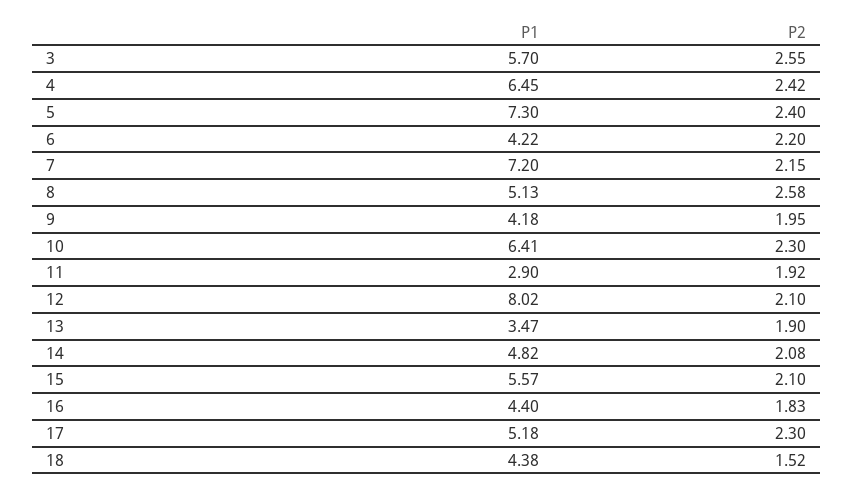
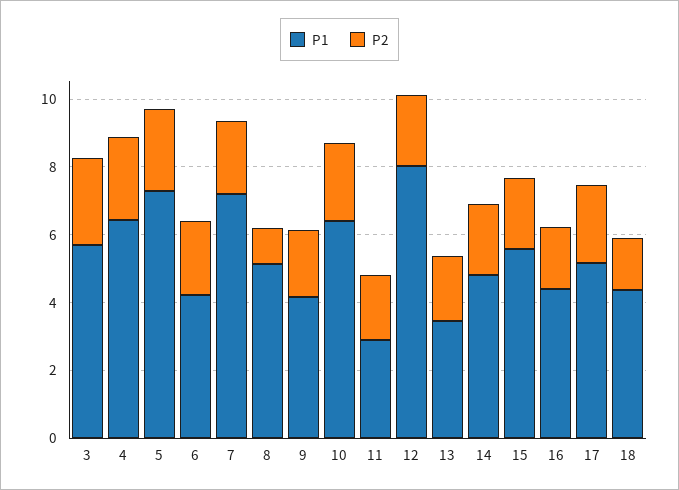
P2, 8: 2.58 -> 1

